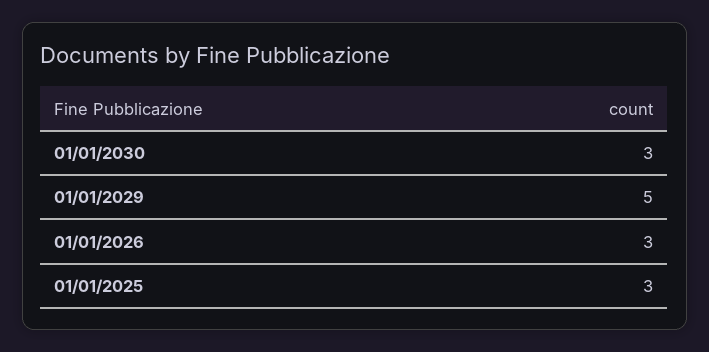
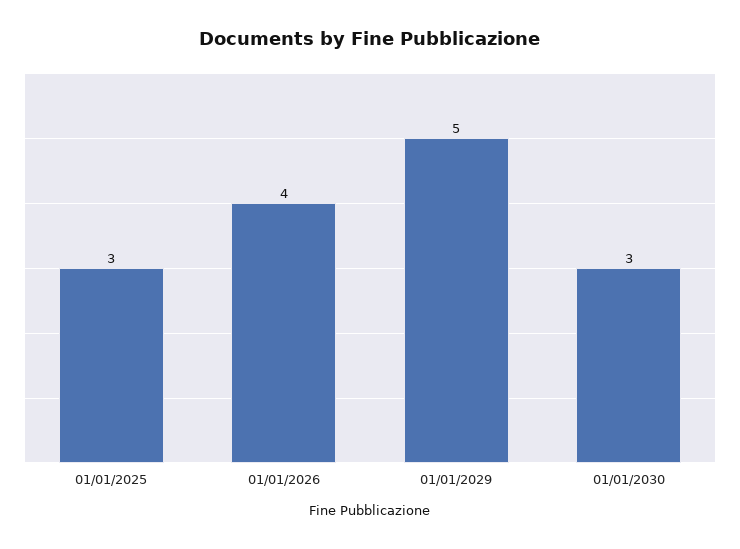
01/01/2026: 3 -> 4

